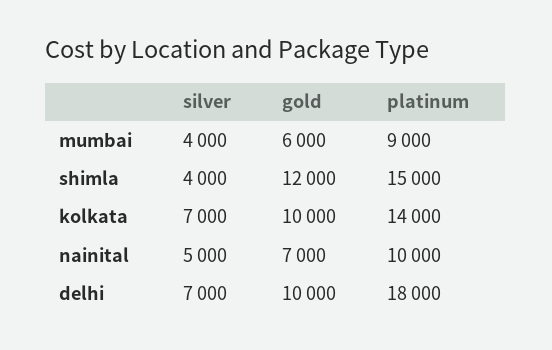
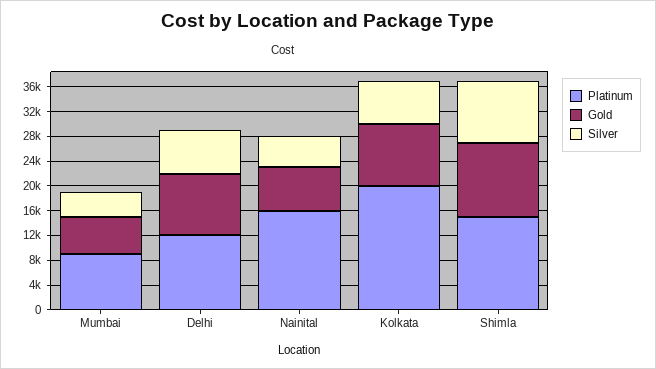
silver, shimla: 4000 -> 10000
platinum, kolkata: 14000 -> 20000
platinum, nainital: 10000 -> 16000
platinum, delhi: 18000 -> 12000

